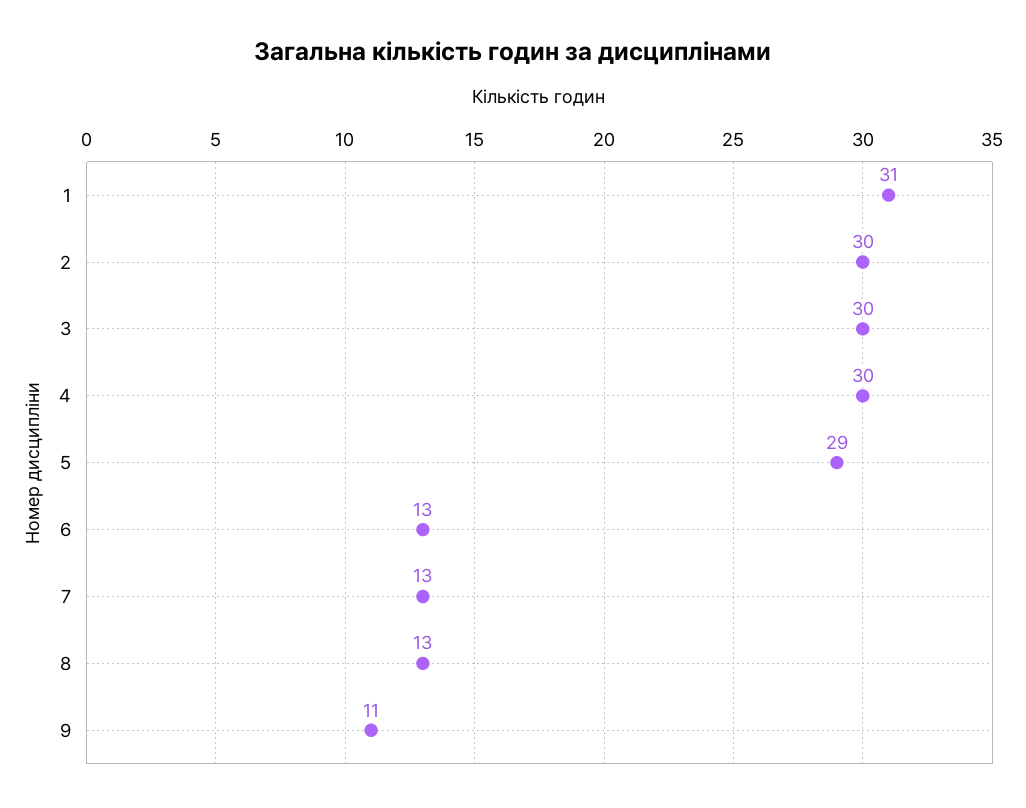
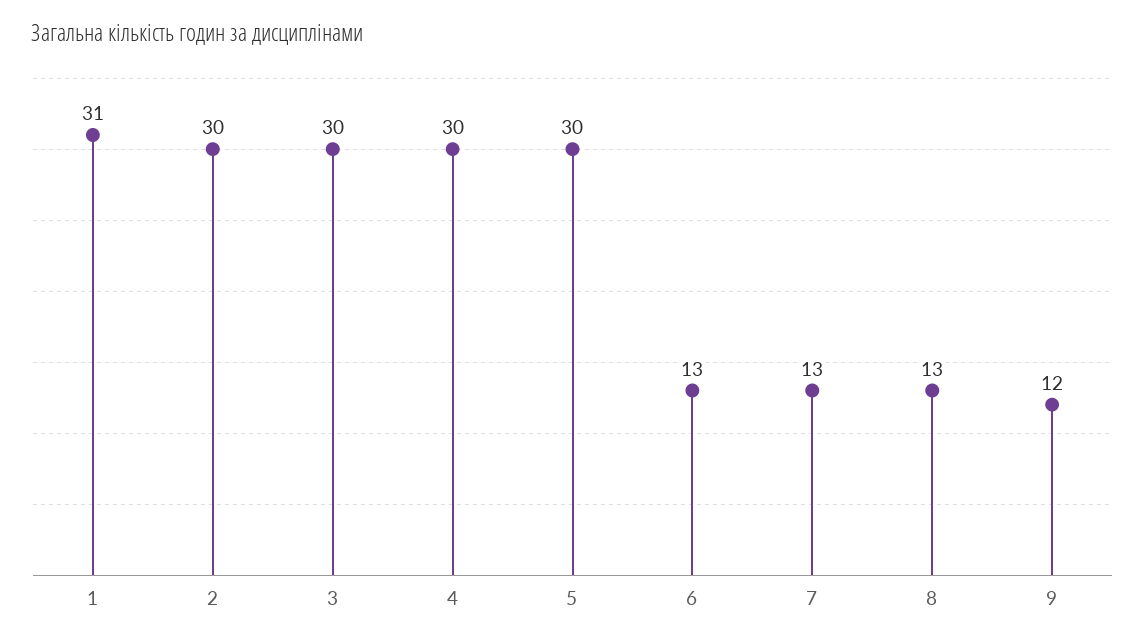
5: 29 -> 30
9: 11 -> 12

